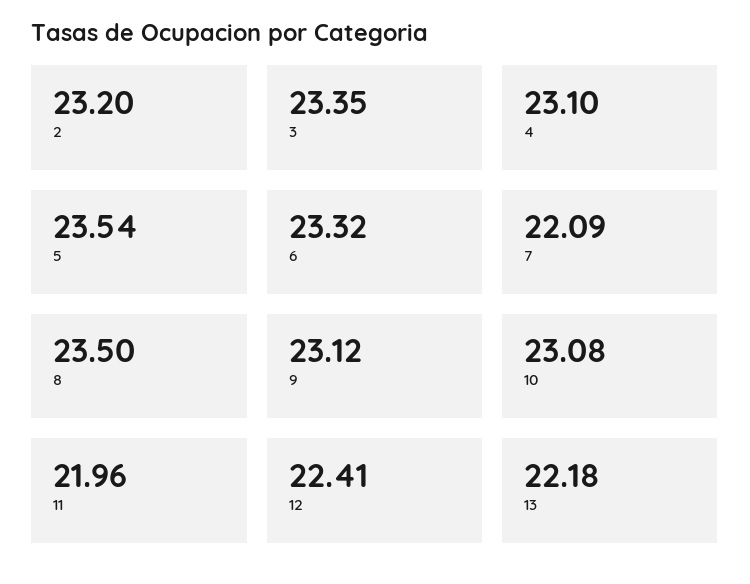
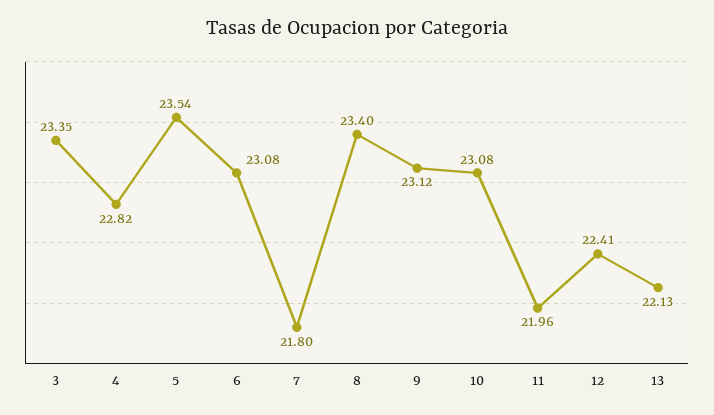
2: 23.2 -> none
4: 23.1 -> 22.82
6: 23.32 -> 23.08
7: 22.09 -> 21.8
8: 23.5 -> 23.4
13: 22.18 -> 22.13

